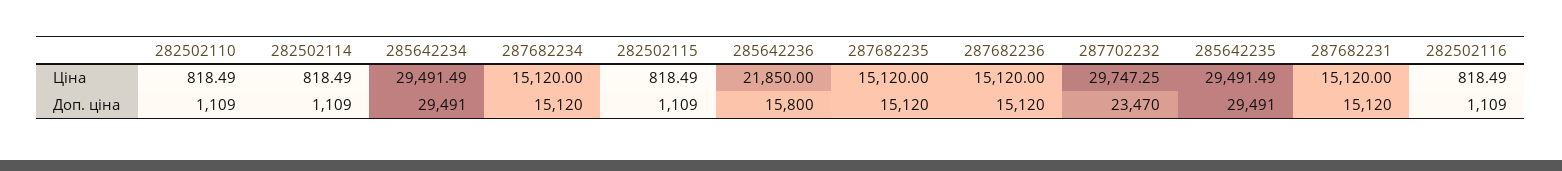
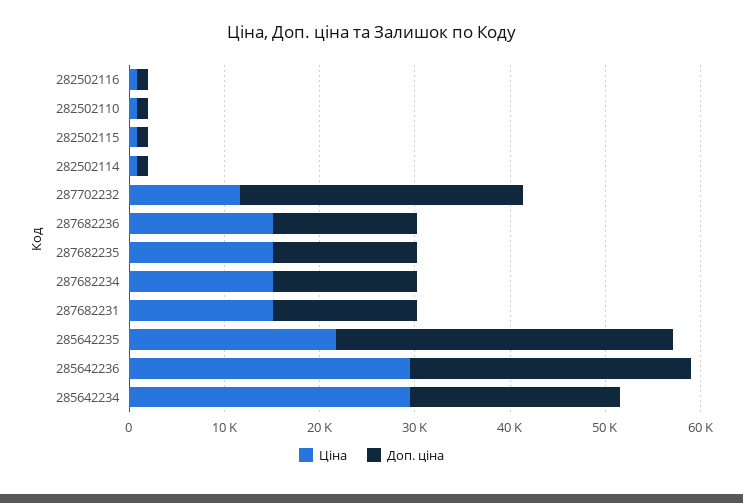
Ціна, 285642236: 21850 -> 30000
Ціна, 287702232: 29747.25 -> 12000
Ціна, 285642235: 29491.49 -> 22000
Доп. ціна, 285642234: 29491 -> 22000
Доп. ціна, 285642236: 15800 -> 30000
Доп. ціна, 287702232: 23470 -> 30000
Доп. ціна, 285642235: 29491 -> 36000

